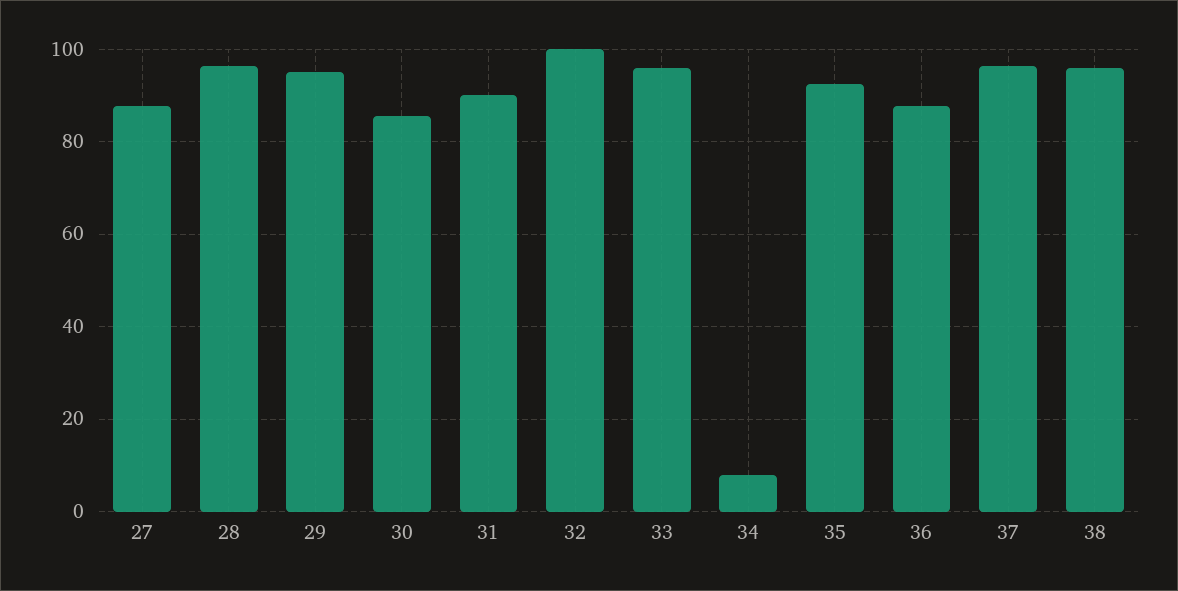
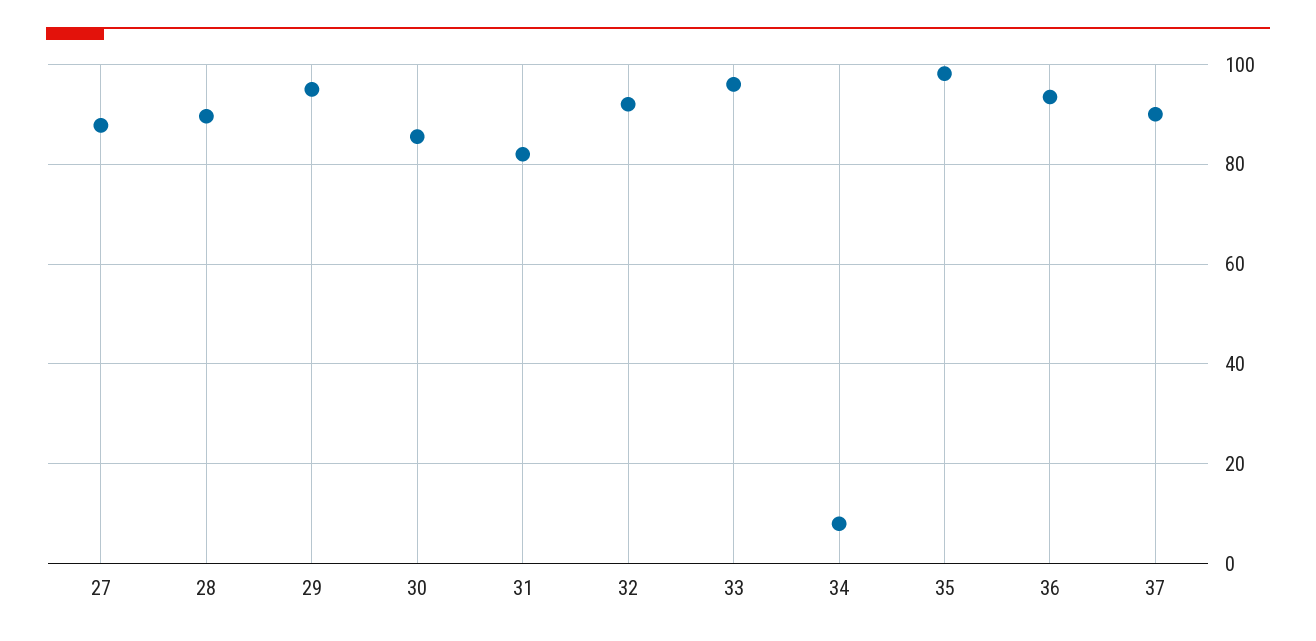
28: 96 -> 90
31: 90 -> 82
32: 100 -> 92
35: 92 -> 98
36: 88 -> 94
37: 96 -> 90
38: 96 -> none

